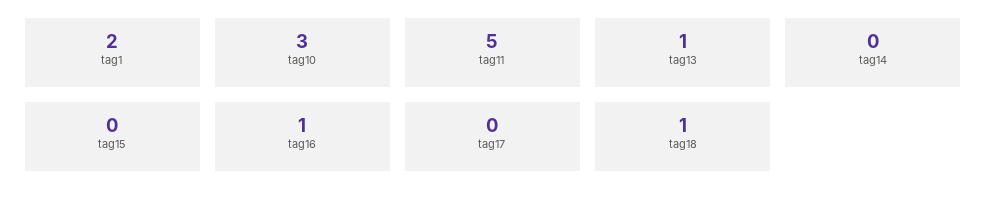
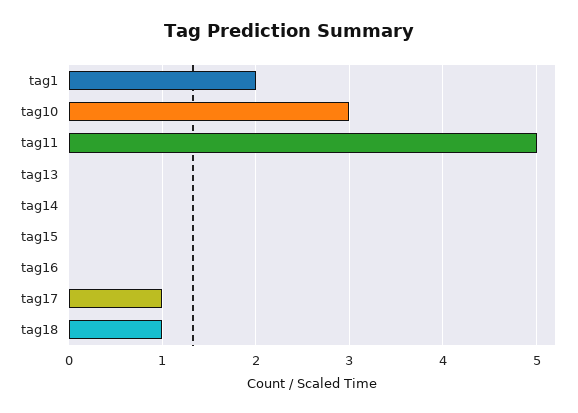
tag13: 1 -> 0
tag16: 1 -> 0
tag17: 0 -> 1

